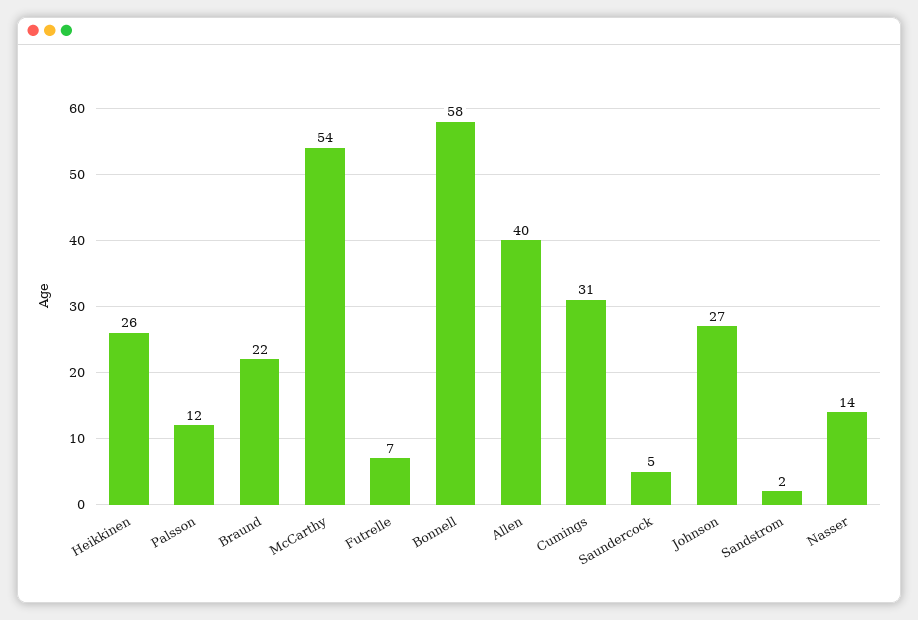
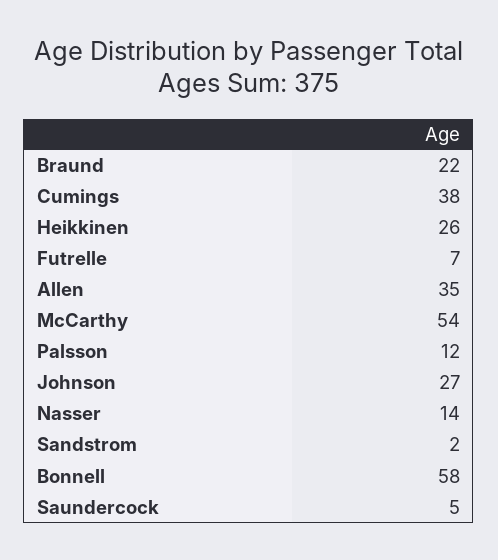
Allen: 40 -> 35
Cumings: 31 -> 38

